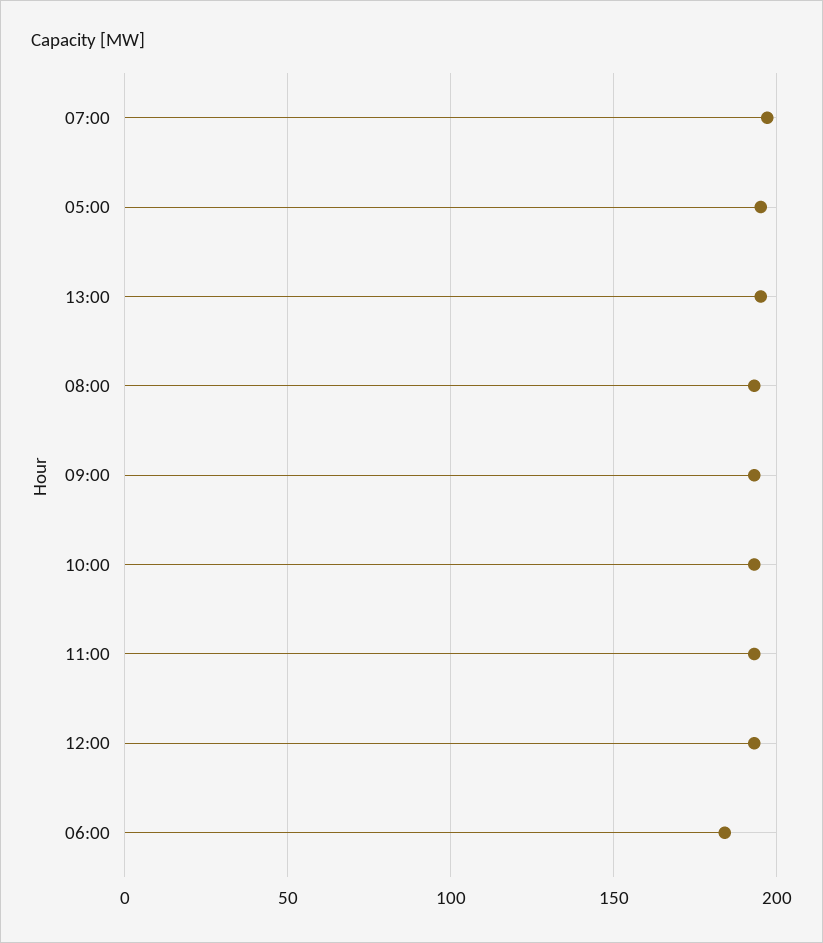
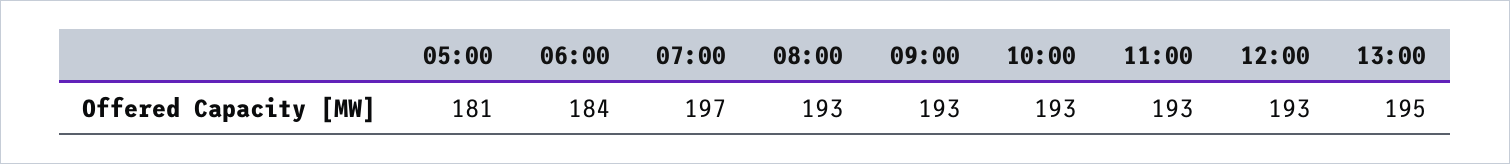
05:00: 195 -> 181

